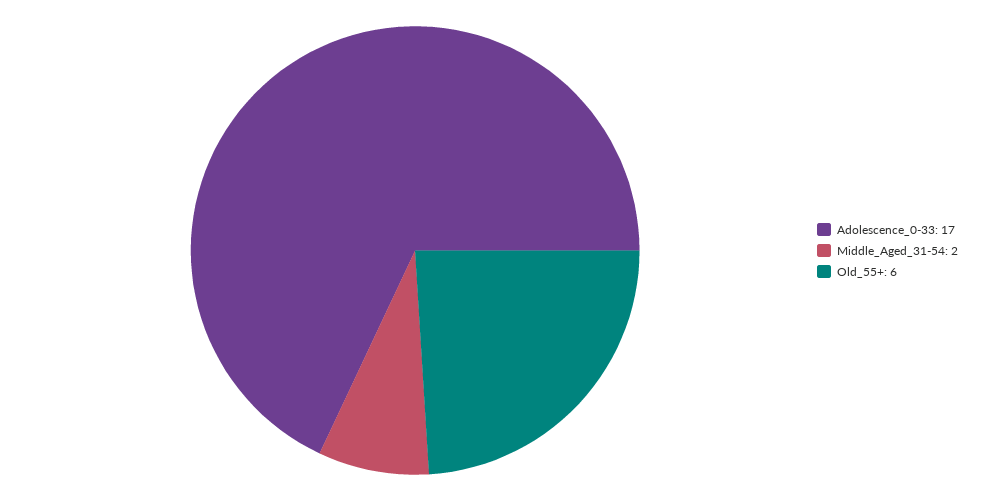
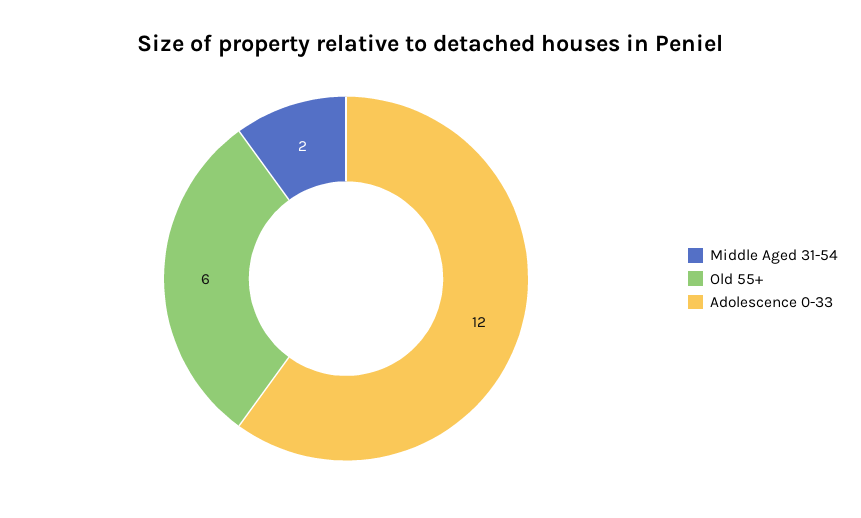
Adolescence_0-33: 17 -> 12

